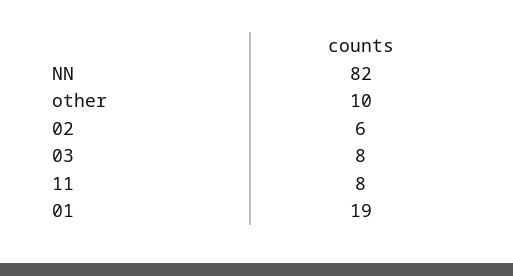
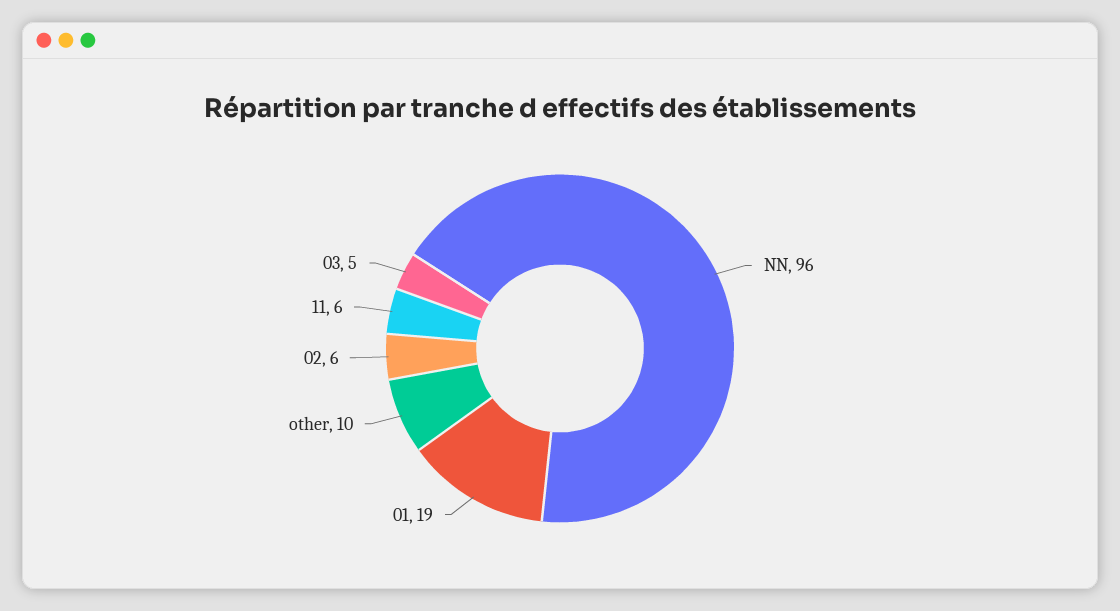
NN: 82 -> 96
03: 8 -> 5
11: 8 -> 6

